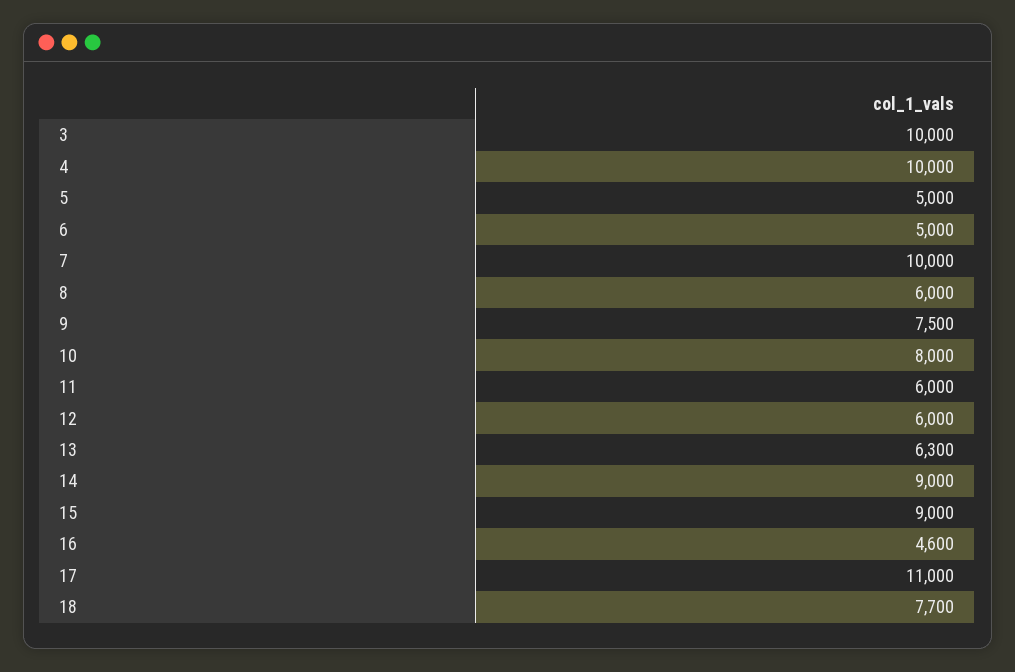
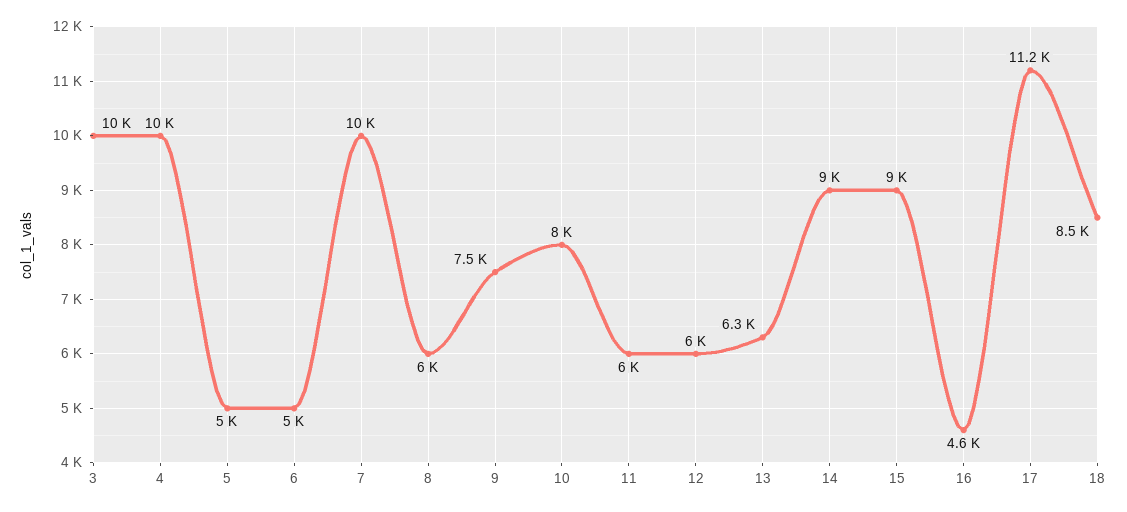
17: 11000 -> 11200
18: 7700 -> 8500

